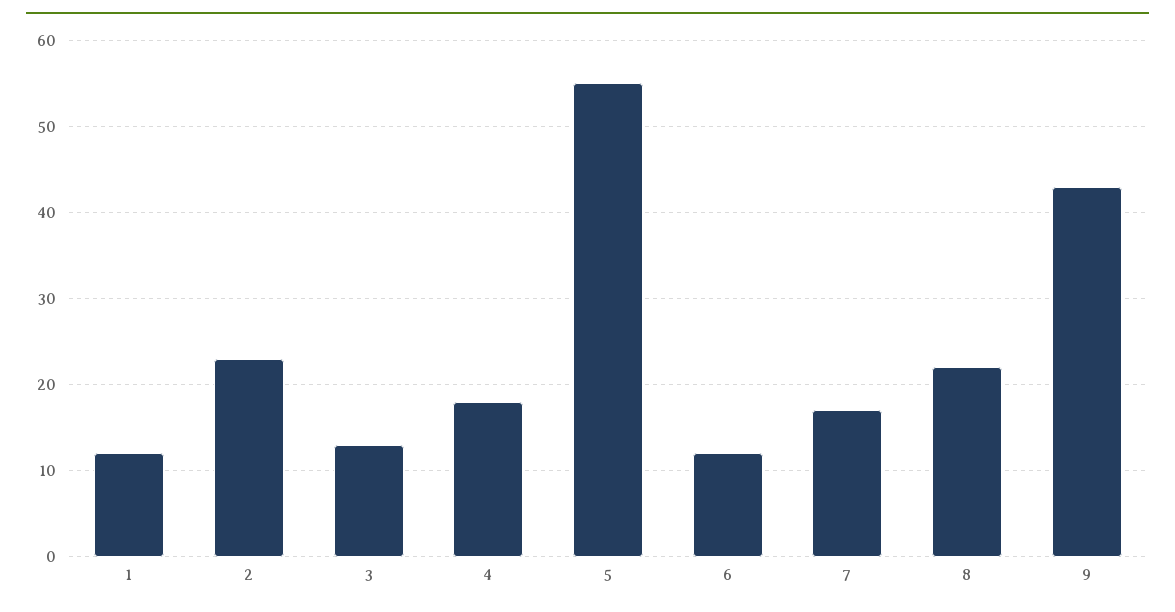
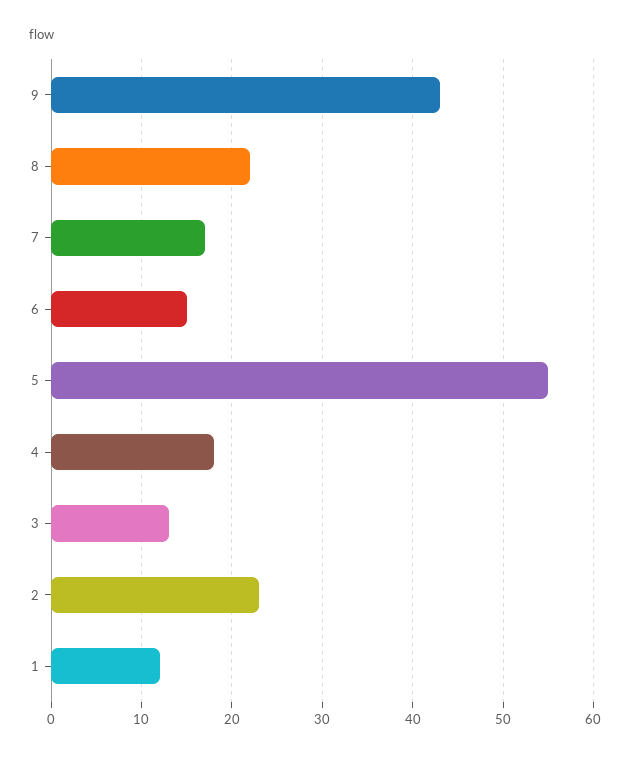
6: 12 -> 15

